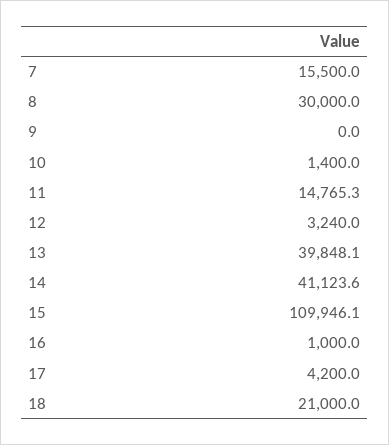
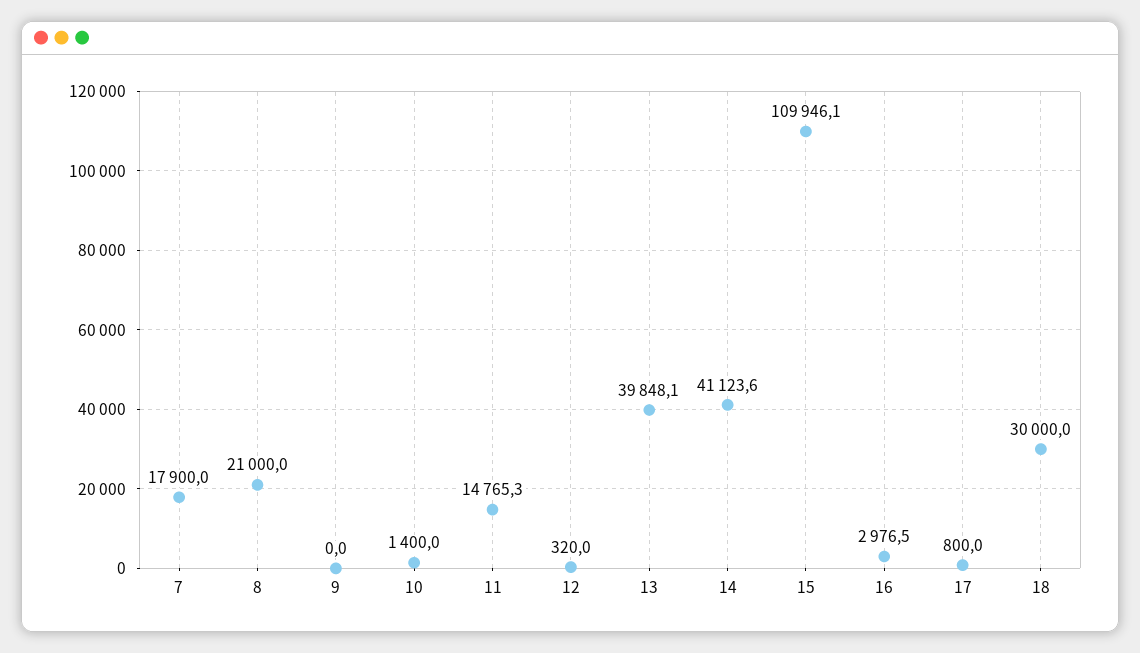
7: 15500 -> 17900
8: 30000 -> 21000
12: 3240 -> 320
16: 1000 -> 2976.5
17: 4200 -> 800
18: 21000 -> 30000

